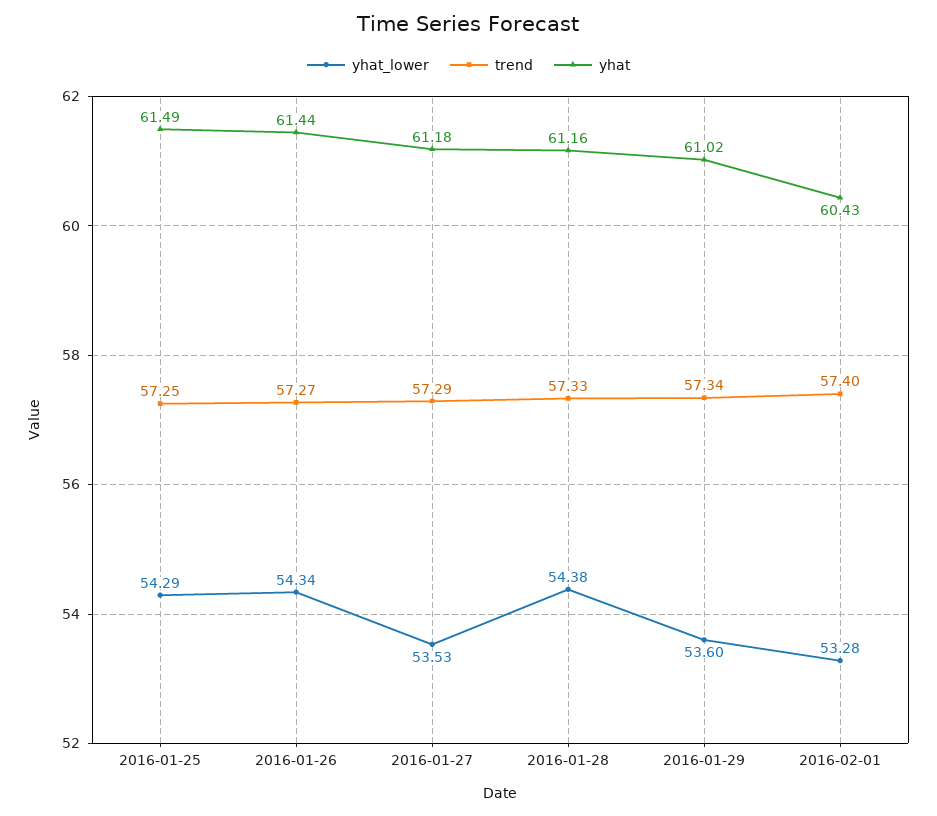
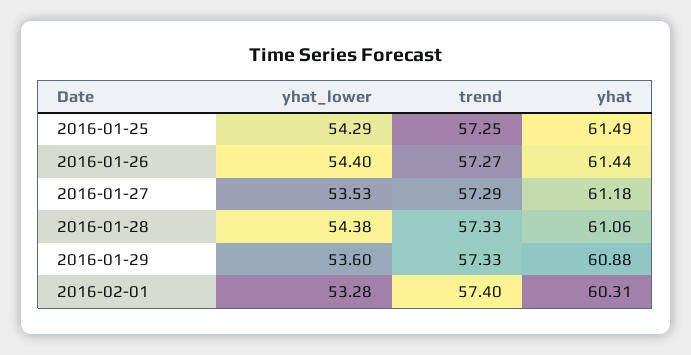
yhat_lower, 2016-01-26: 54.34 -> 54.4
yhat, 2016-01-28: 61.16 -> 61.06
trend, 2016-01-29: 57.34 -> 57.33
yhat, 2016-01-29: 61.02 -> 60.88
yhat, 2016-02-01: 60.43 -> 60.31

